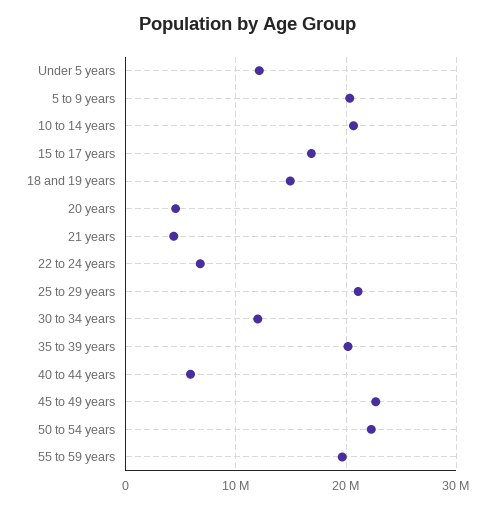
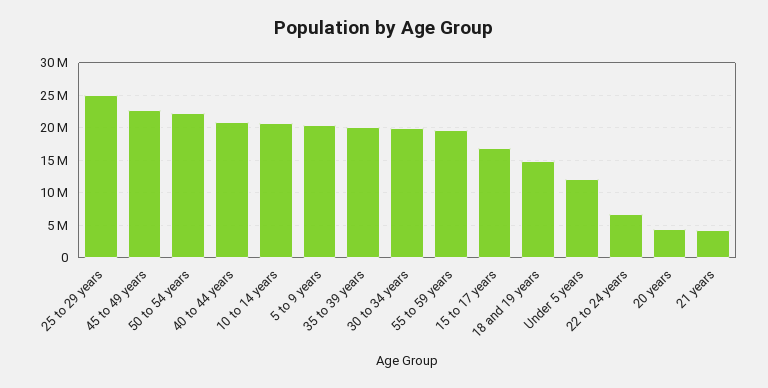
25 to 29 years: 21000000 -> 25000000
30 to 34 years: 12000000 -> 20000000
40 to 44 years: 6000000 -> 21000000

